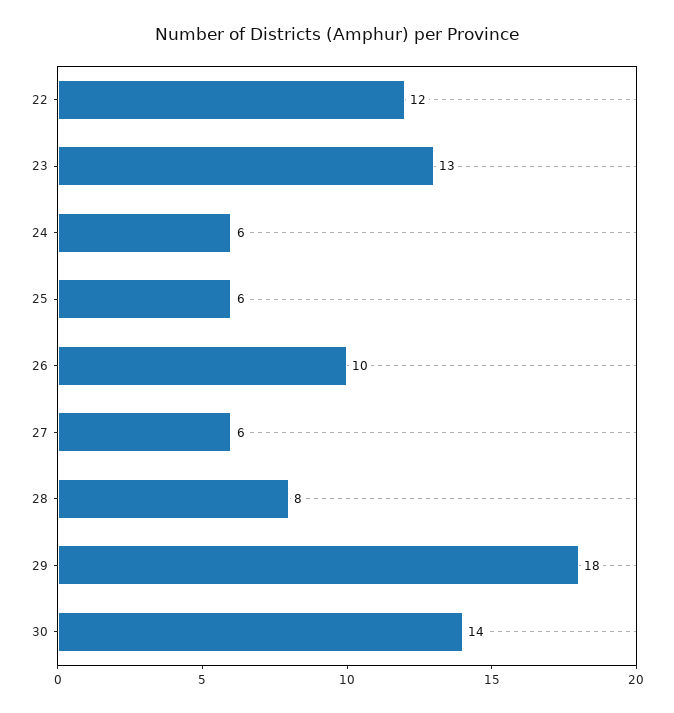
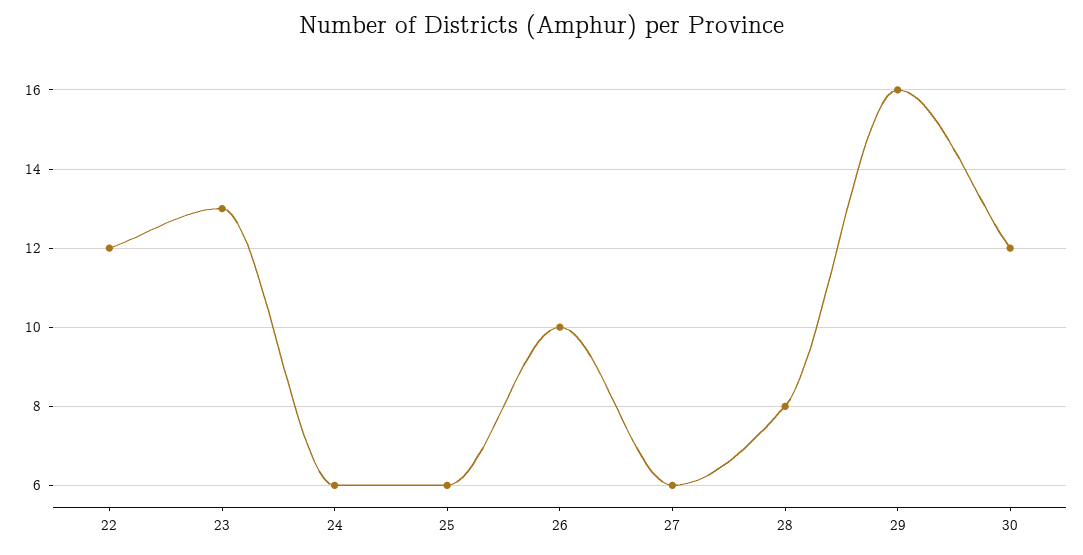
29: 18 -> 16
30: 14 -> 12

